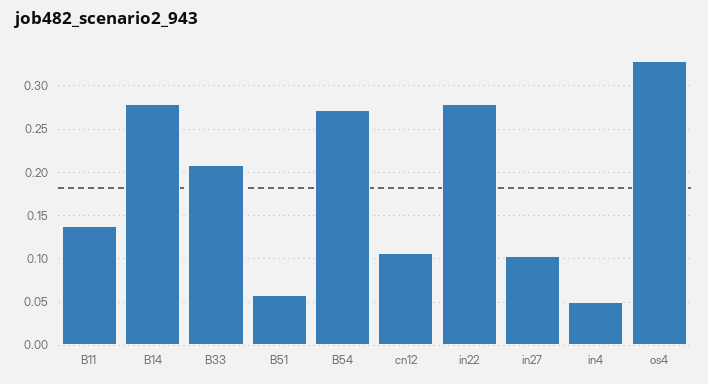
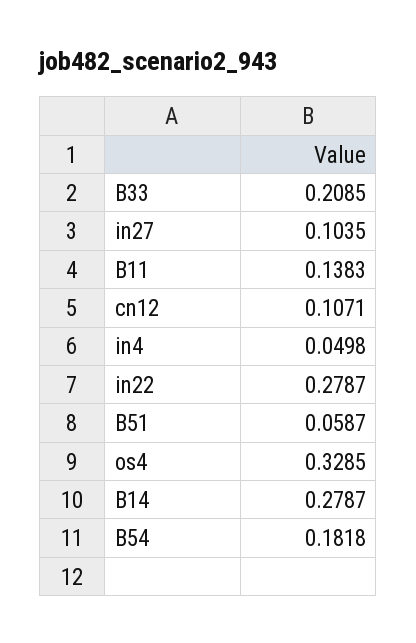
B54: 0.27 -> 0.1818

